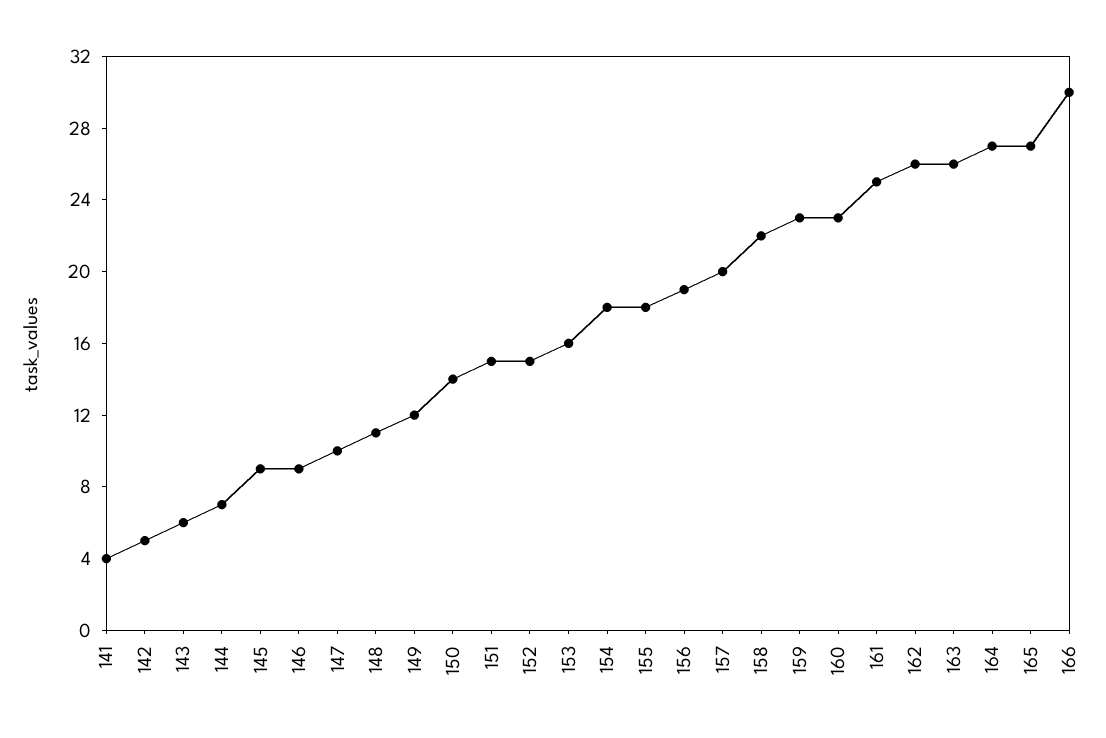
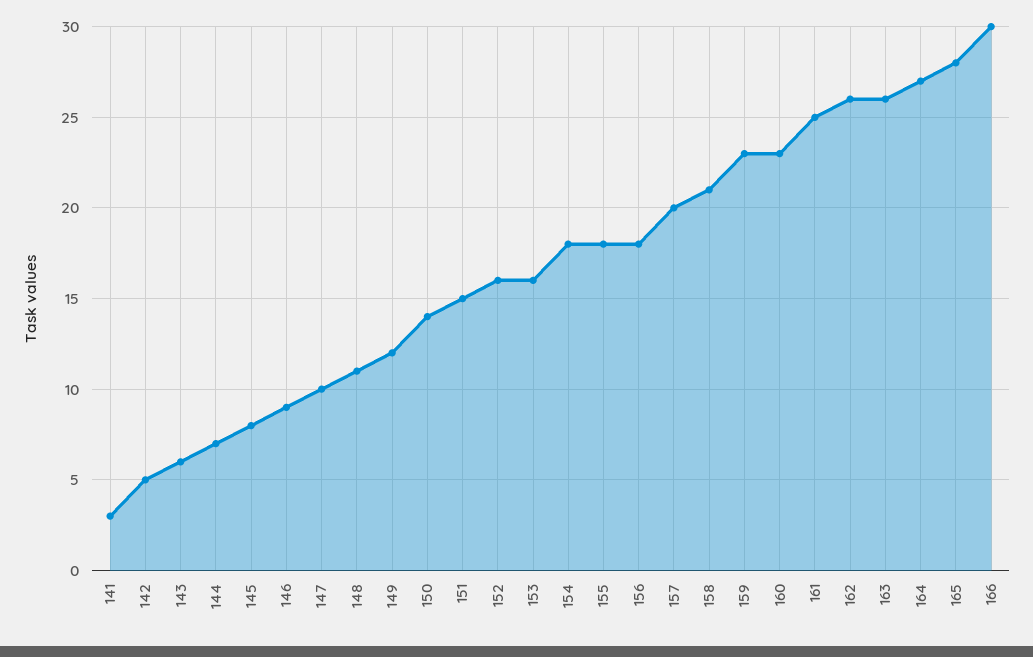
141: 4 -> 3
145: 9 -> 8
152: 15 -> 16
156: 19 -> 18
158: 22 -> 21
165: 27 -> 28

